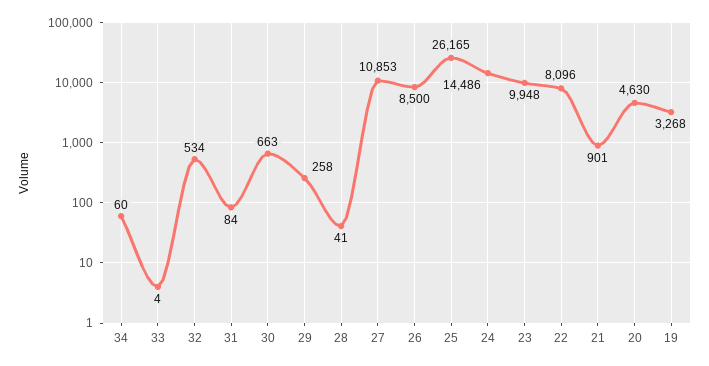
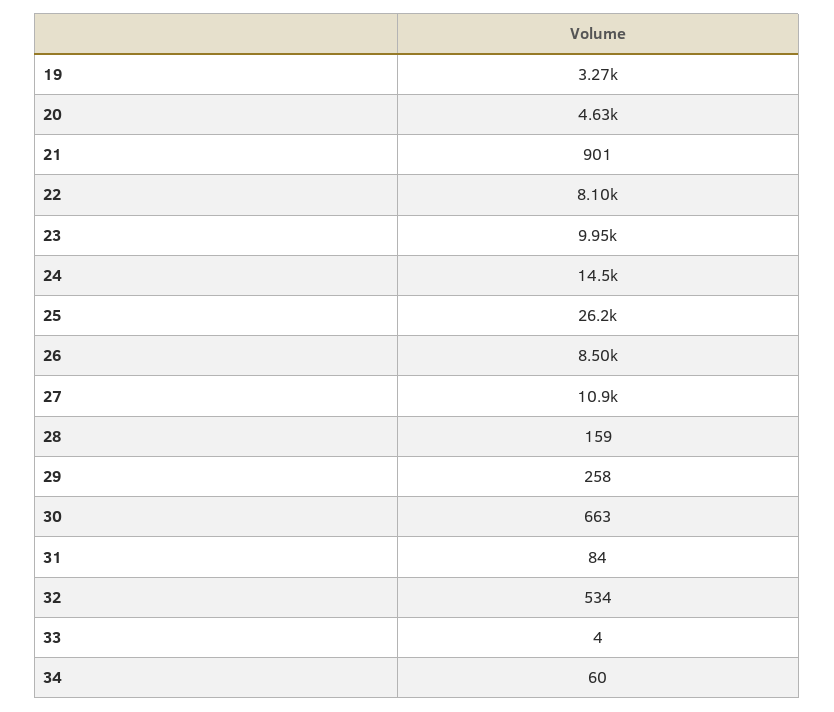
28: 41 -> 159

